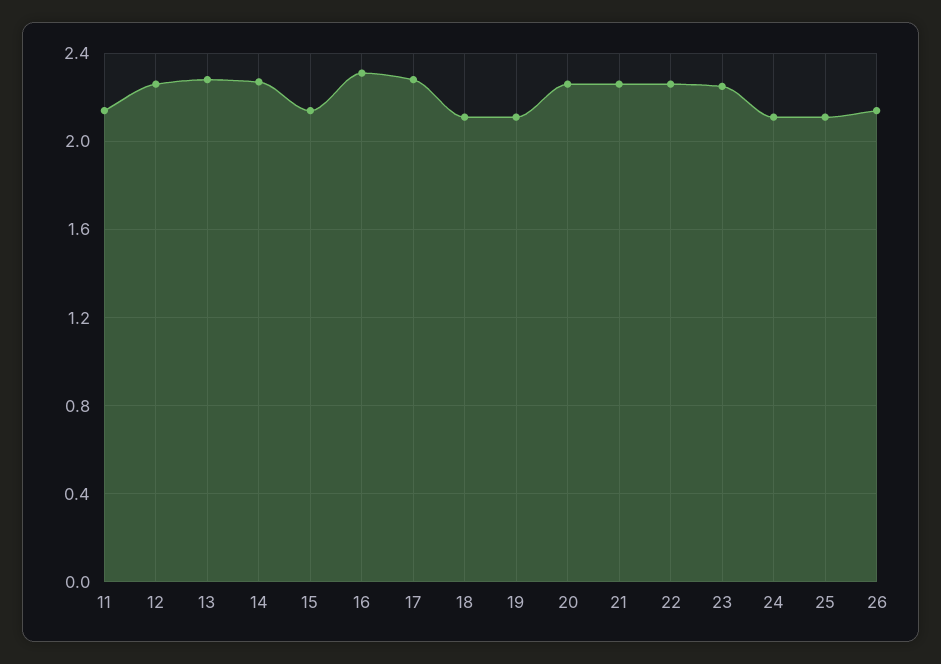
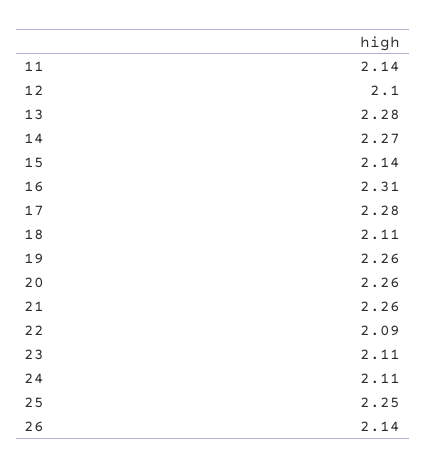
12: 2.25 -> 2.1
19: 2.1 -> 2.26
22: 2.25 -> 2.09
23: 2.25 -> 2.11
25: 2.1 -> 2.25

